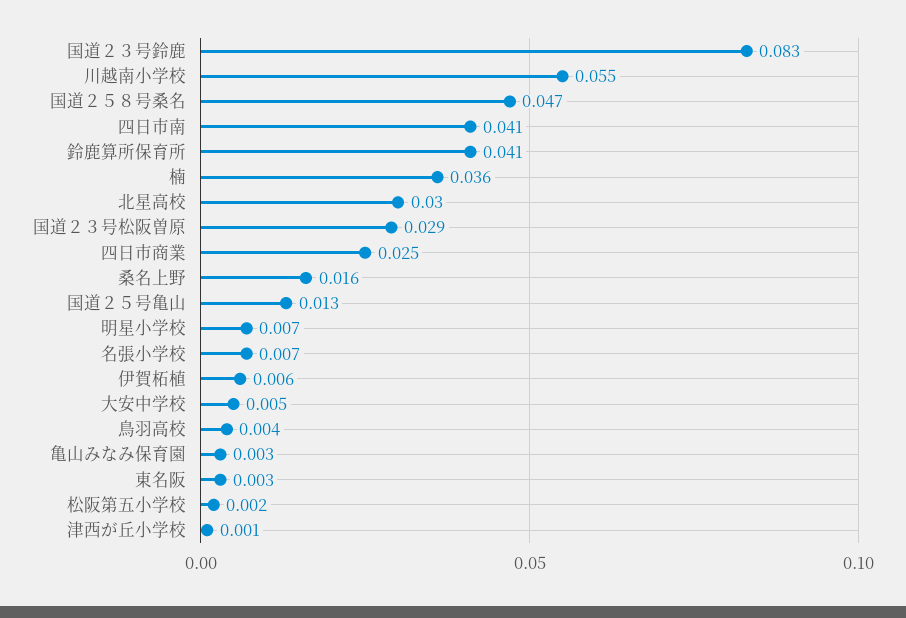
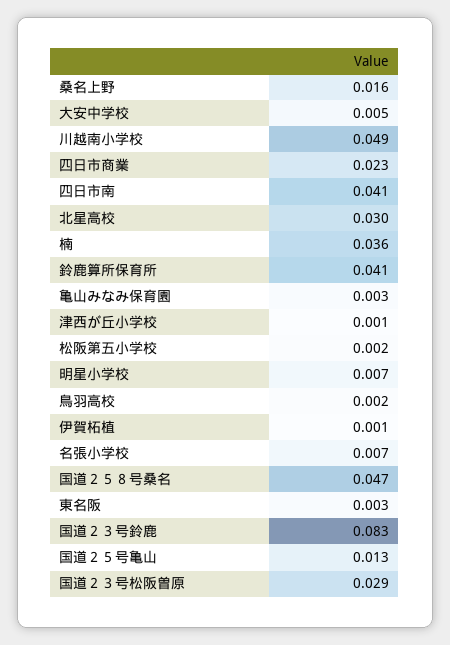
川越南小学校: 0.055 -> 0.049
四日市商業: 0.025 -> 0.023
伊賀柘植: 0.006 -> 0.001
鳥羽高校: 0.004 -> 0.002

